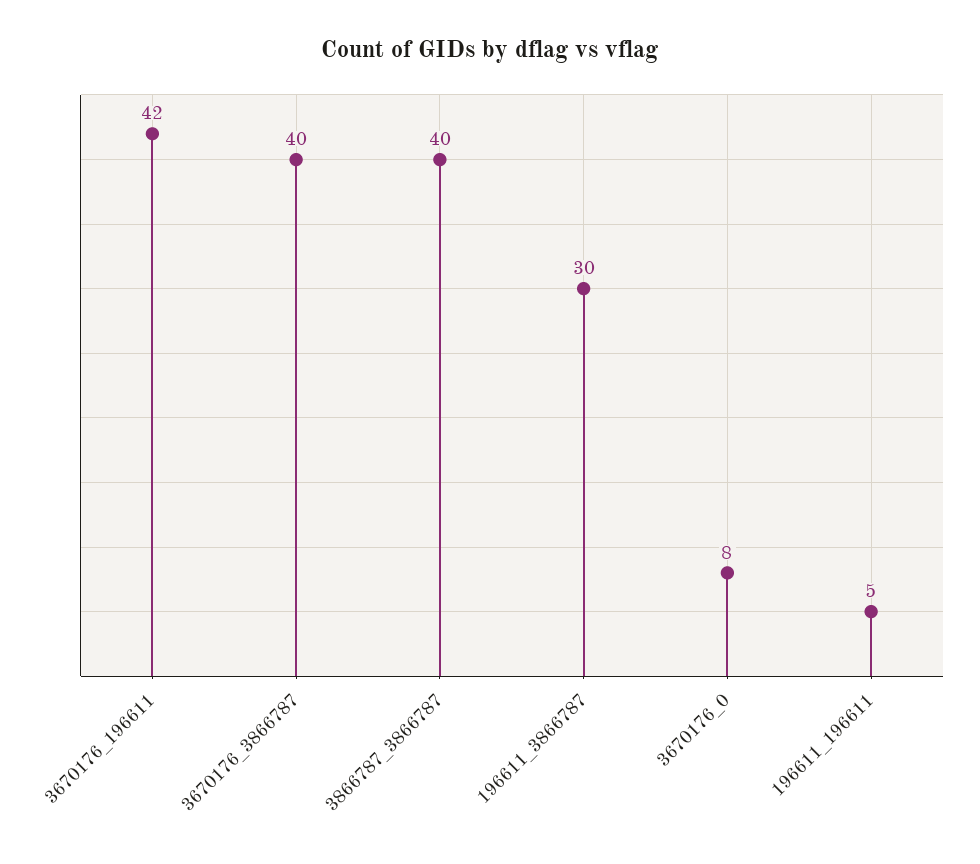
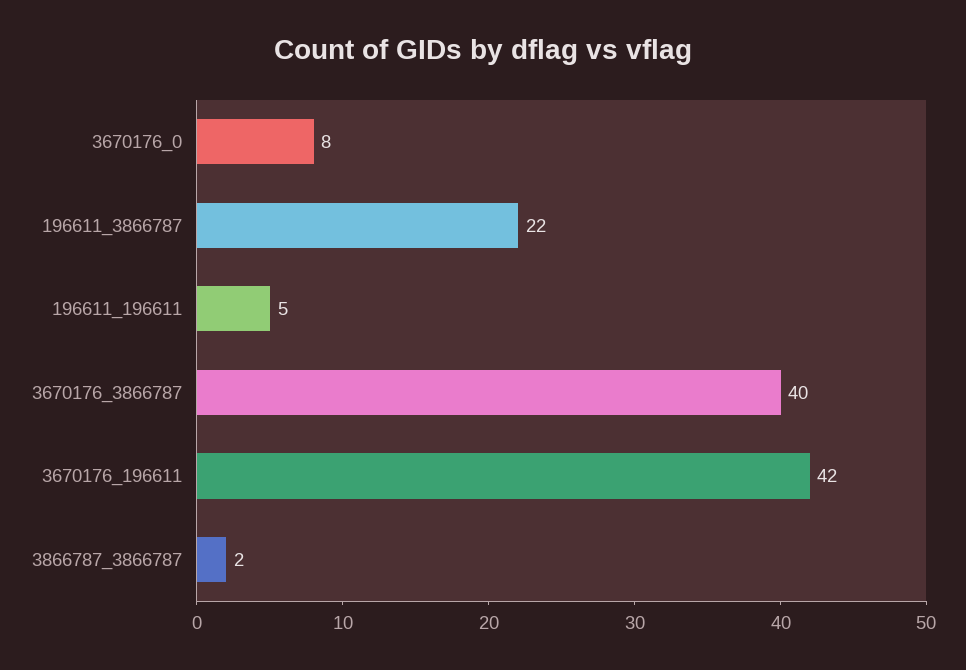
3866787_3866787: 40 -> 2
196611_3866787: 30 -> 22

